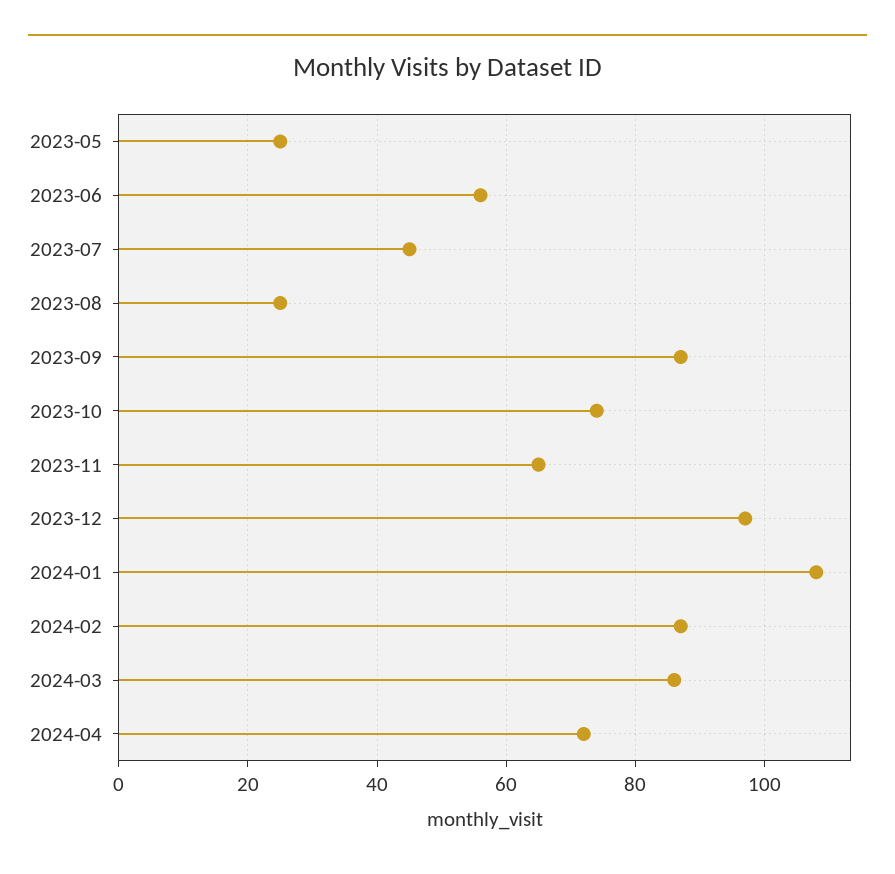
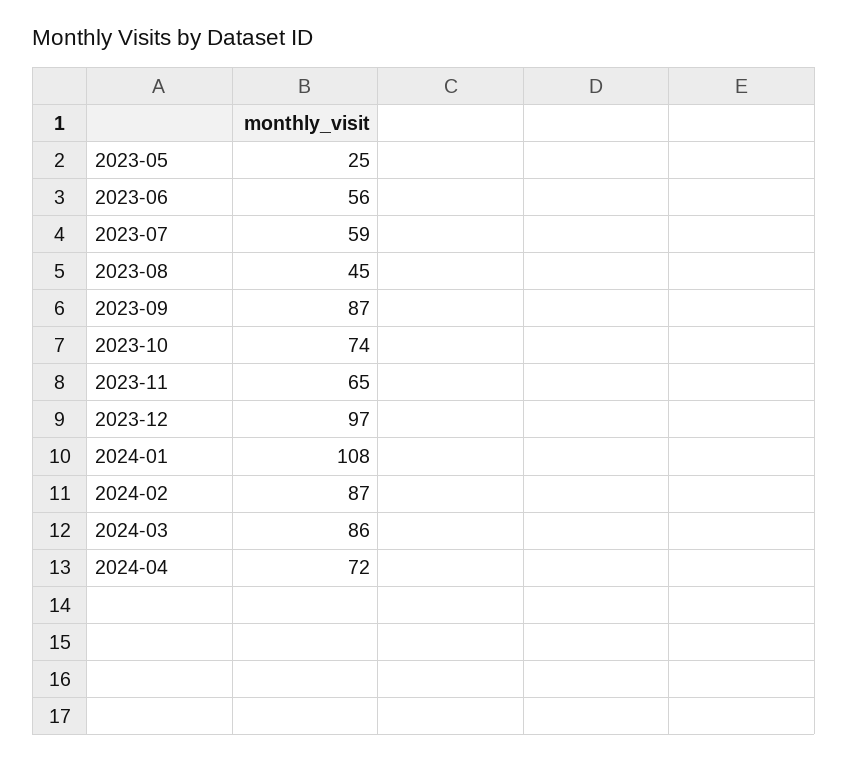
2023-07: 45 -> 59
2023-08: 25 -> 45

